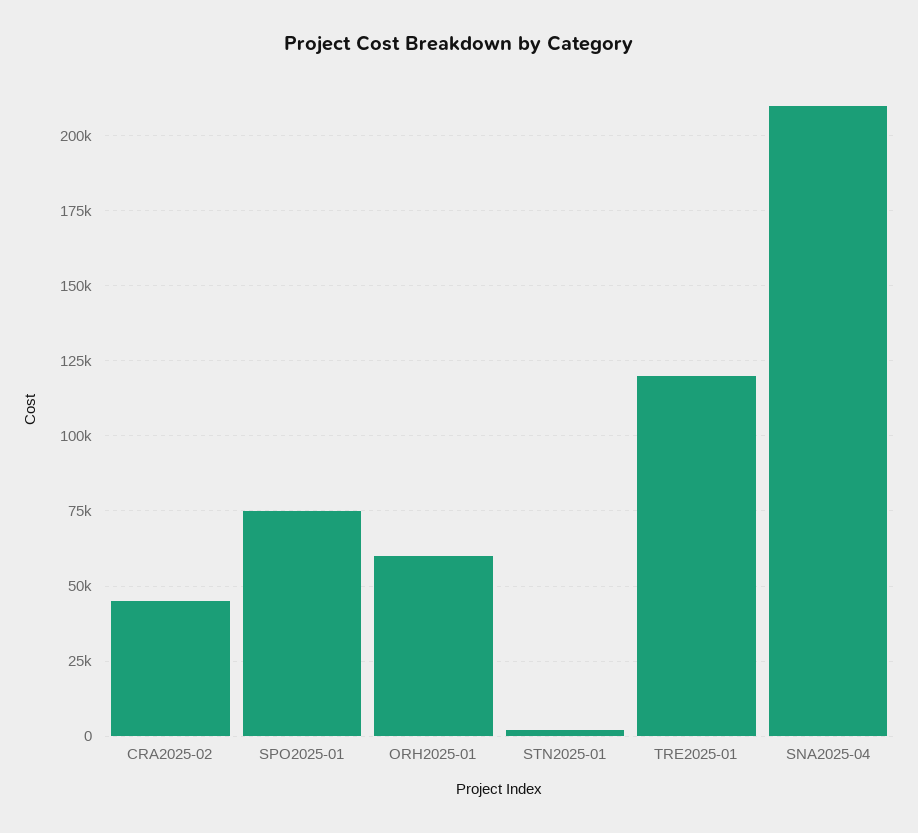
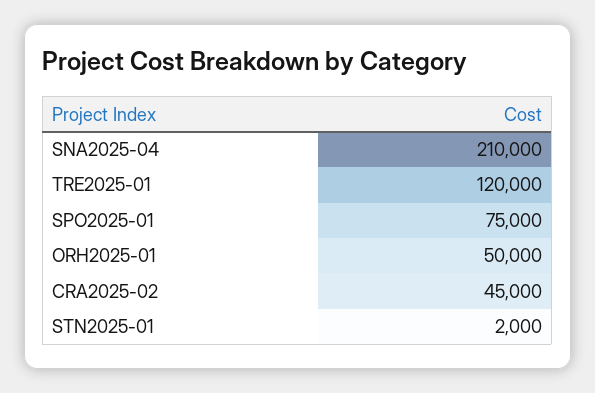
ORH2025-01: 60000 -> 50000

